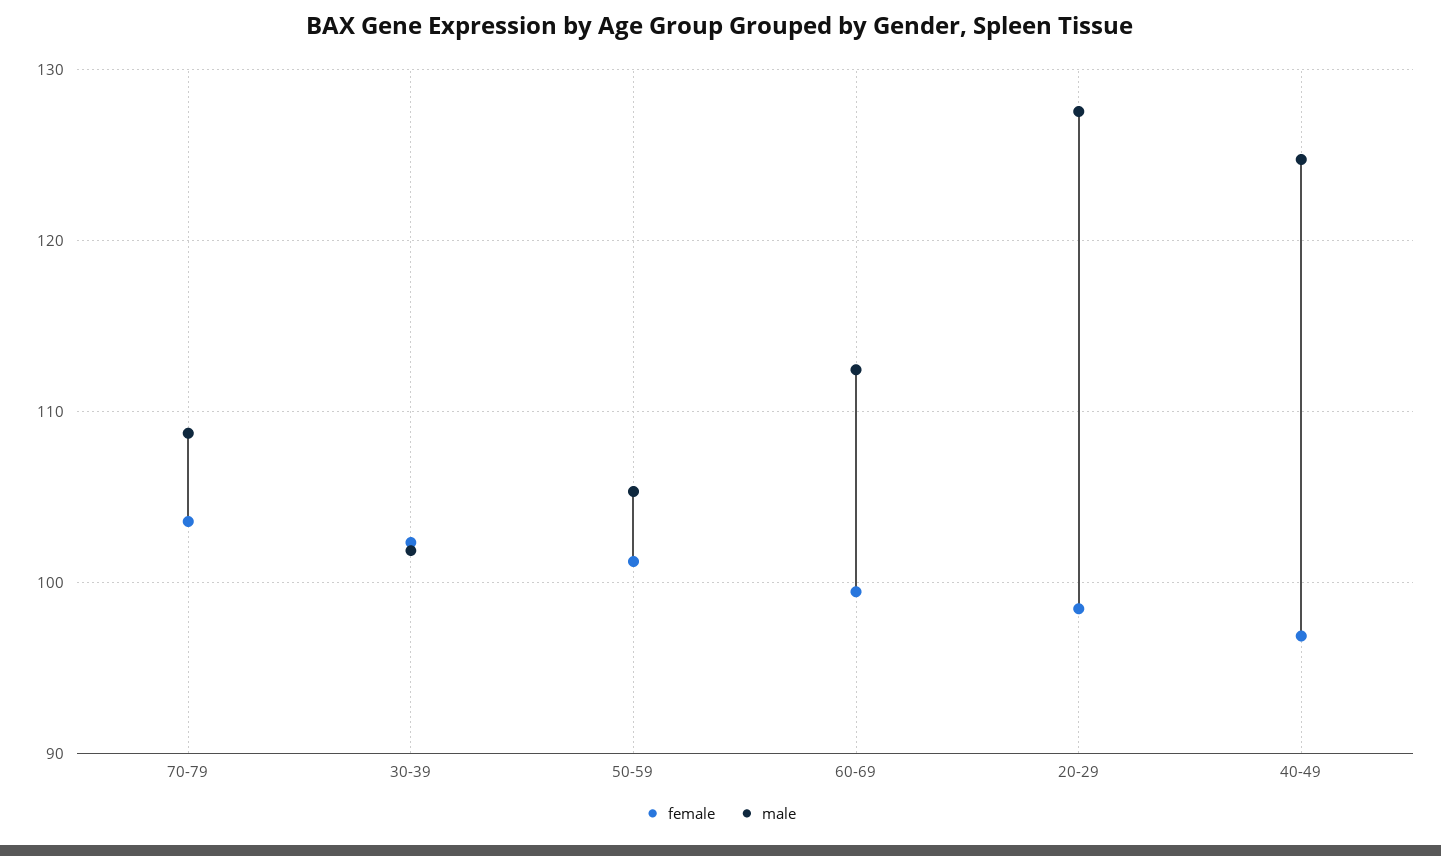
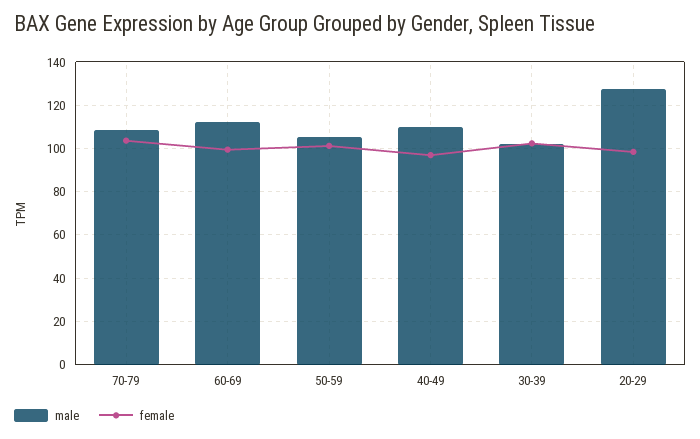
male, 40-49: 125 -> 110

